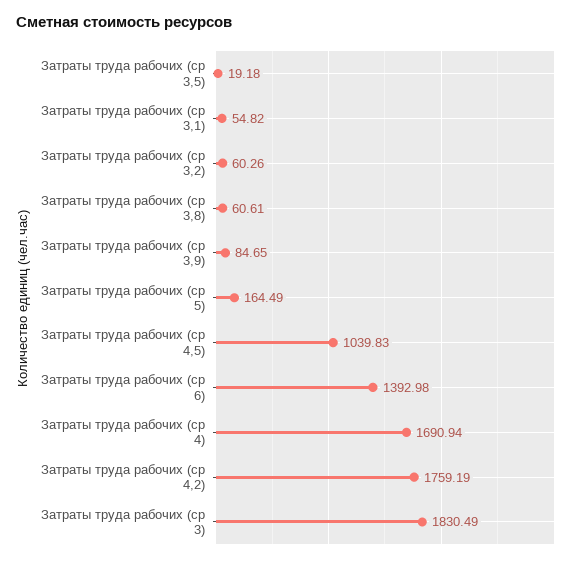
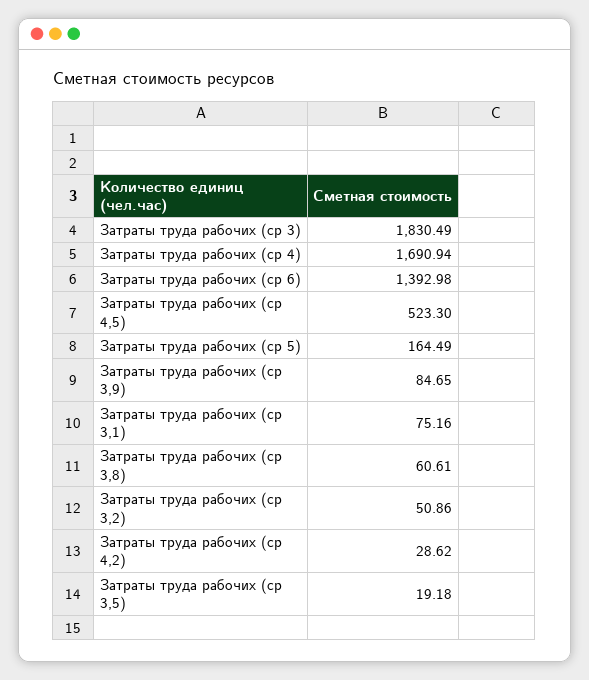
Затраты труда рабочих (ср 3,1): 54.82 -> 75.16
Затраты труда рабочих (ср 3,2): 60.26 -> 50.86
Затраты труда рабочих (ср 4,5): 1039.83 -> 523.3
Затраты труда рабочих (ср 4,2): 1759.19 -> 28.62

